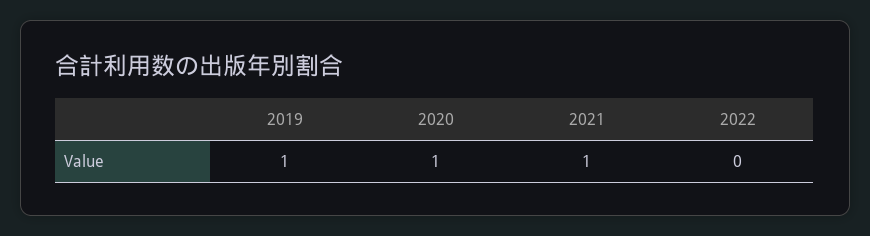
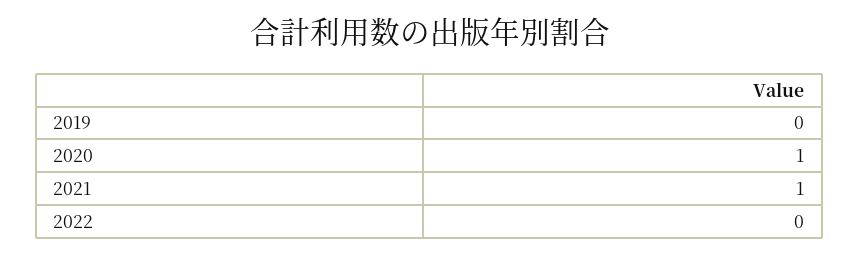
2019: 1 -> 0

